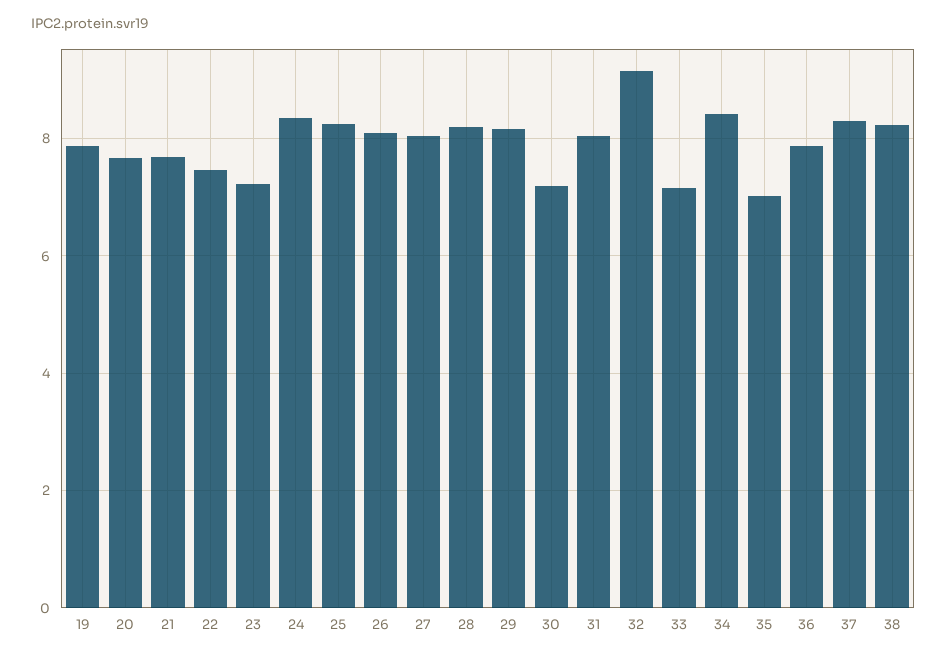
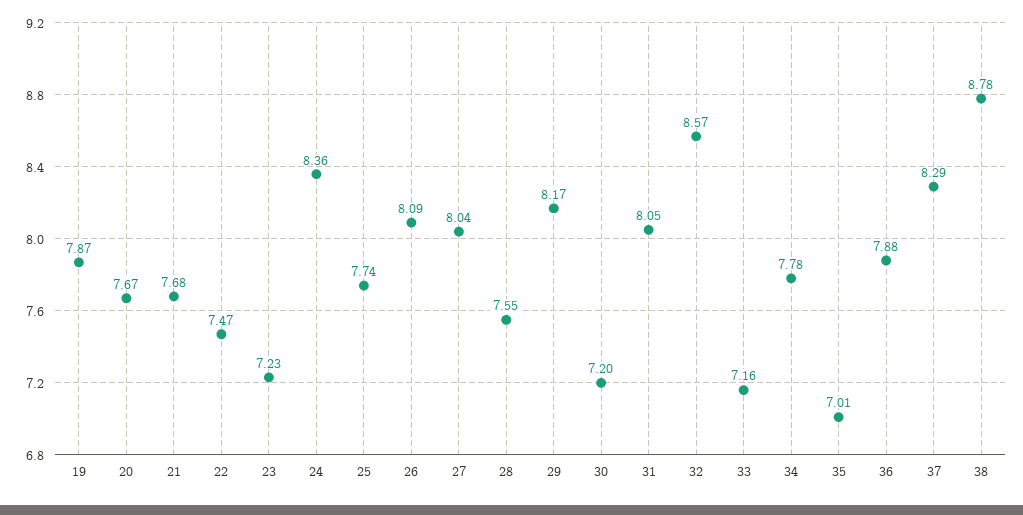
25: 8.2 -> 7.74
28: 8.2 -> 7.55
32: 9.2 -> 8.57
34: 8.4 -> 7.78
38: 8.2 -> 8.78

